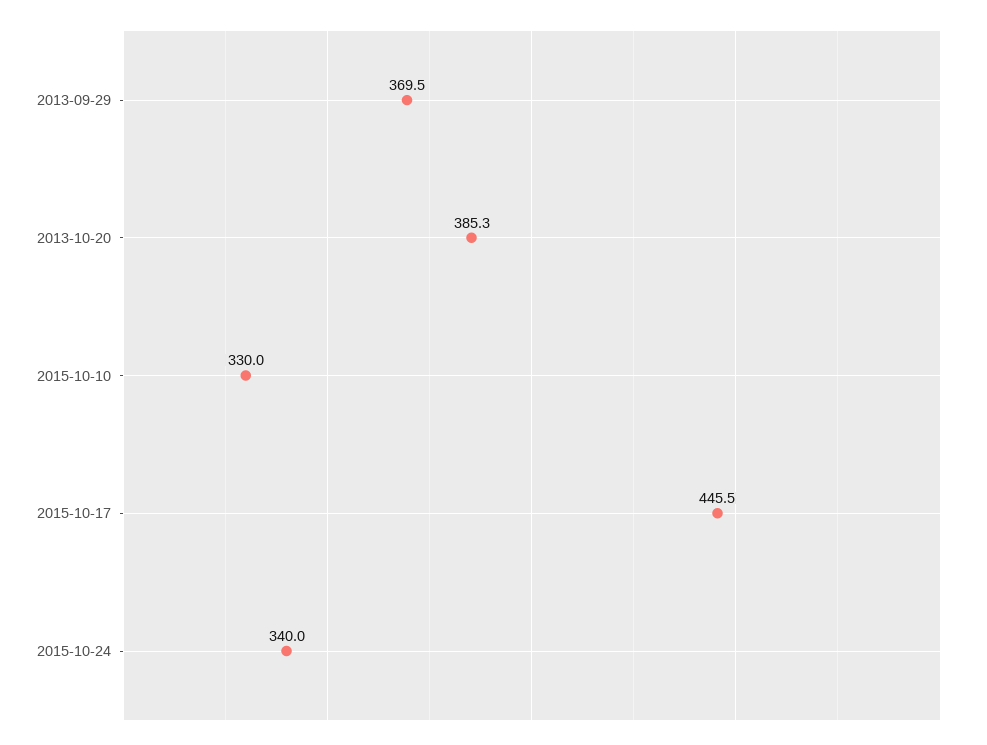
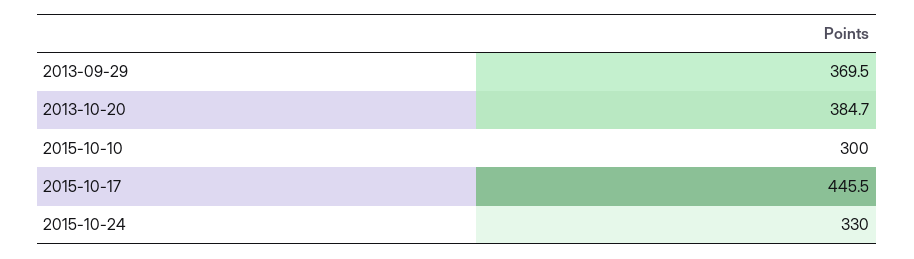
2013-10-20: 385.3 -> 384.7
2015-10-10: 330 -> 300
2015-10-24: 340 -> 330

